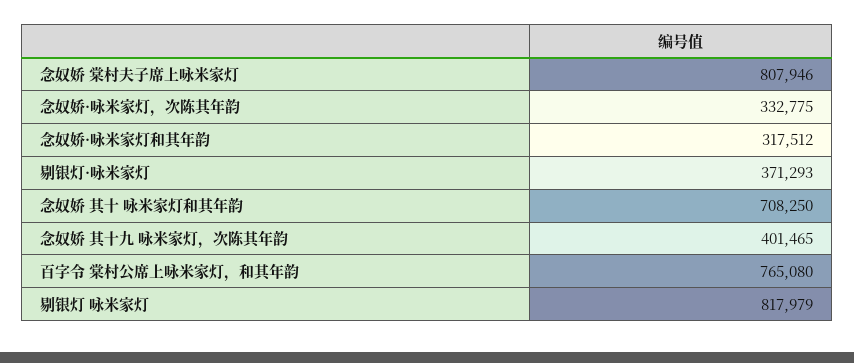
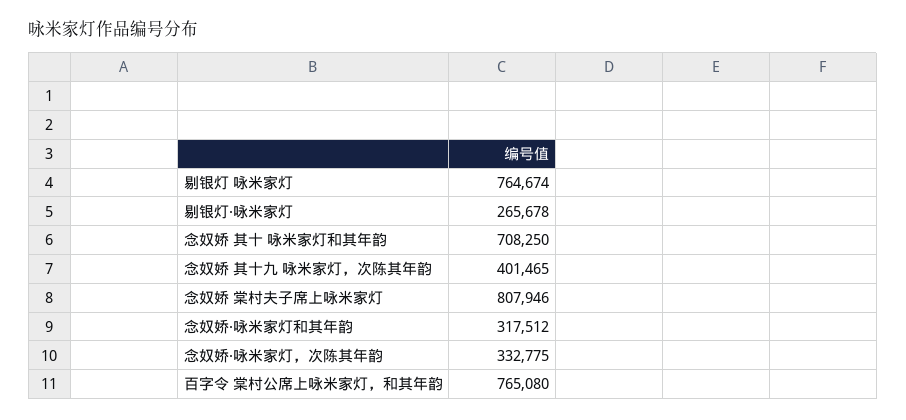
剔银灯·咏米家灯: 371293 -> 265678
剔银灯 咏米家灯: 817979 -> 764674

